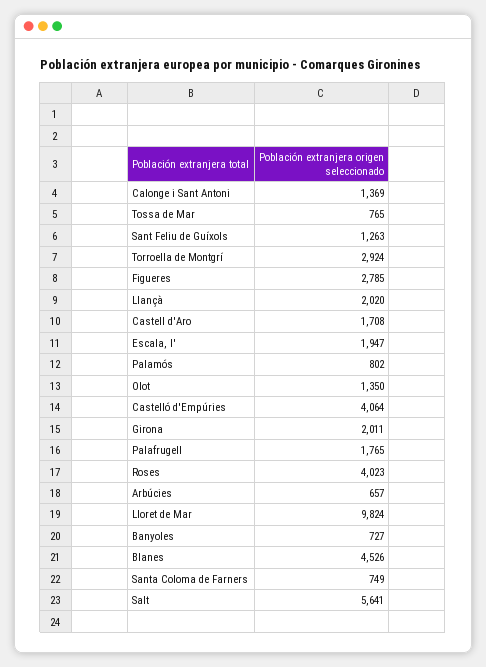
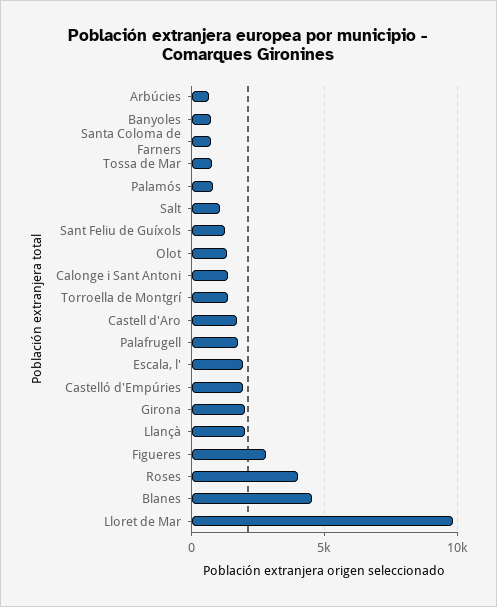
Torroella de Montgrí: 2924 -> 1500
Castelló d'Empúries: 4064 -> 2000
Salt: 5641 -> 1000

